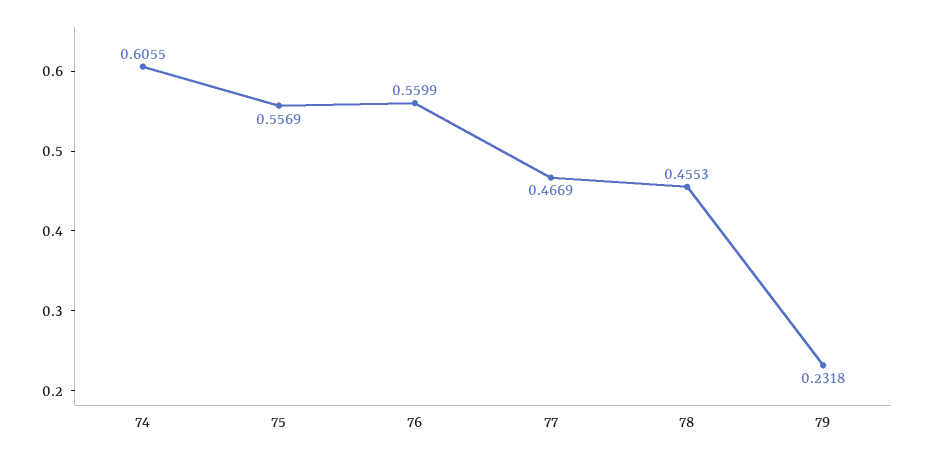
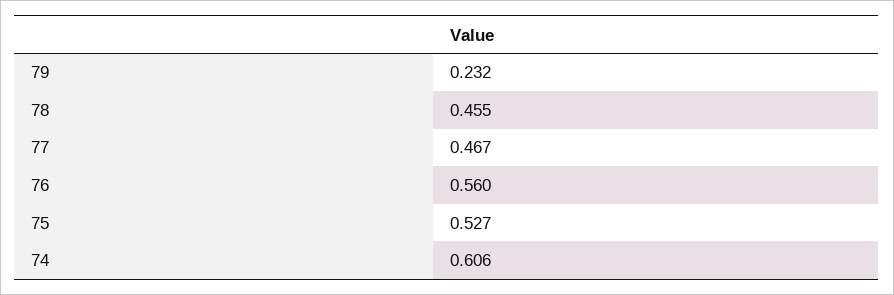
75: 0.5569 -> 0.527

